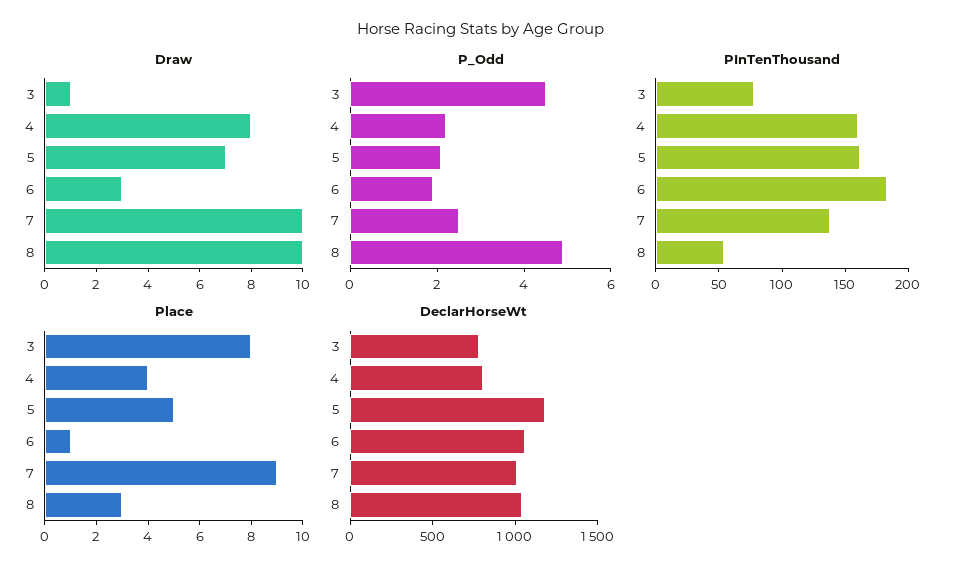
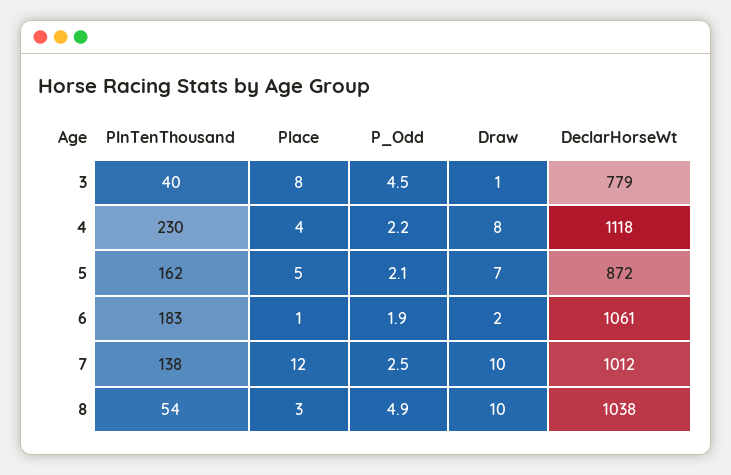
Draw, 6: 3 -> 2
PInTenThousand, 3: 80 -> 40
PInTenThousand, 4: 160 -> 230
Place, 7: 9 -> 12
DeclarHorseWt, 4: 800 -> 1118
DeclarHorseWt, 5: 1200 -> 872

